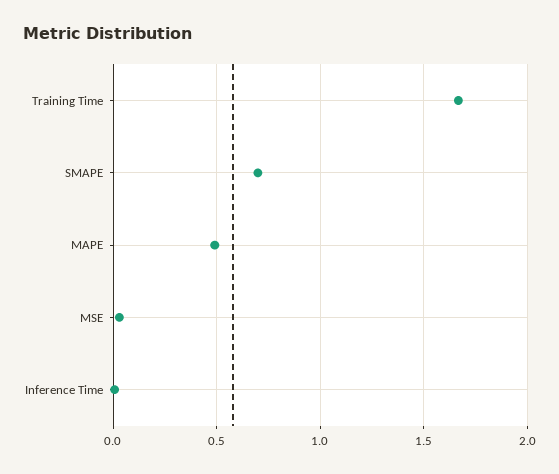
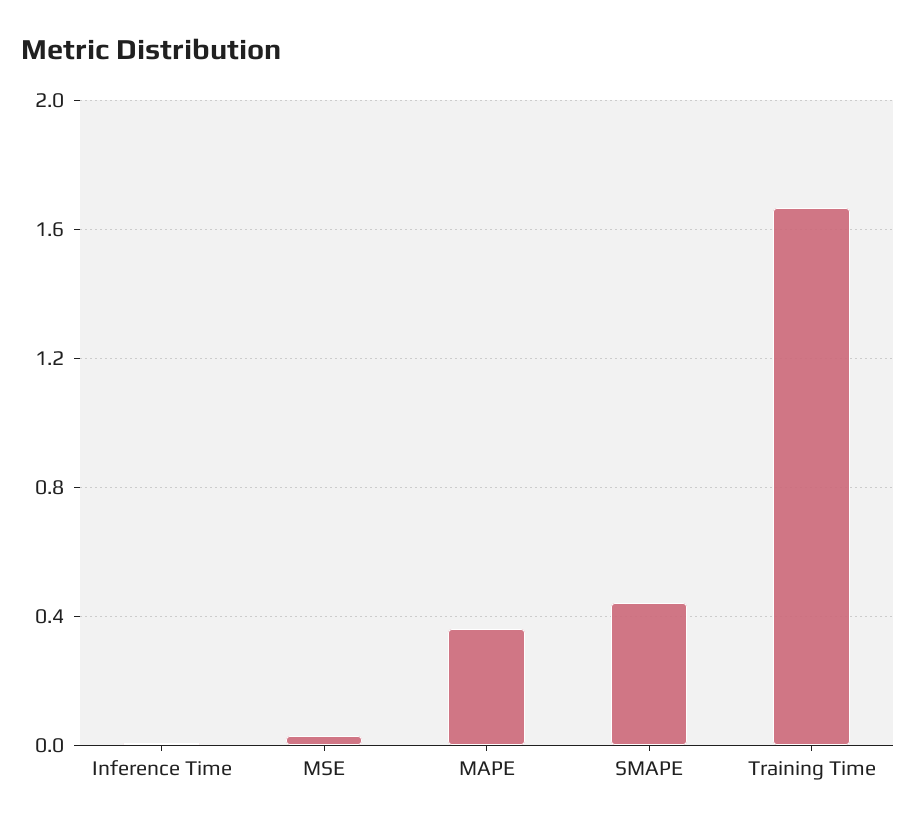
SMAPE: 0.7 -> 0.45
MAPE: 0.5 -> 0.35

